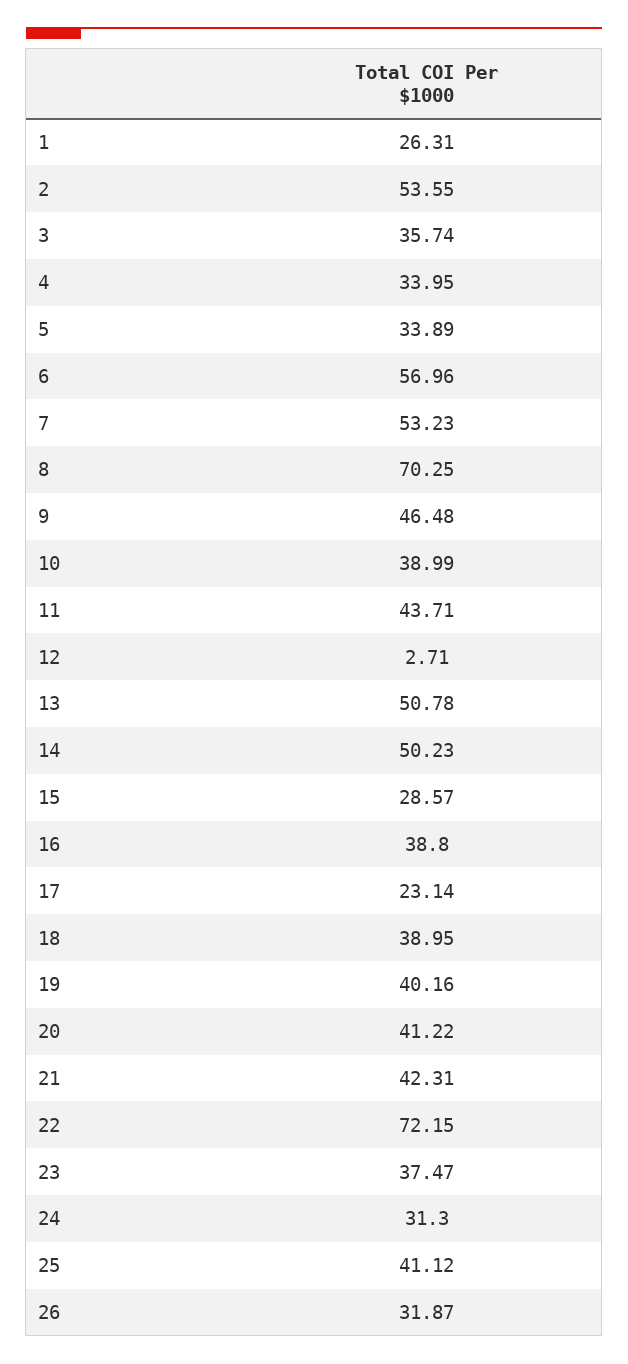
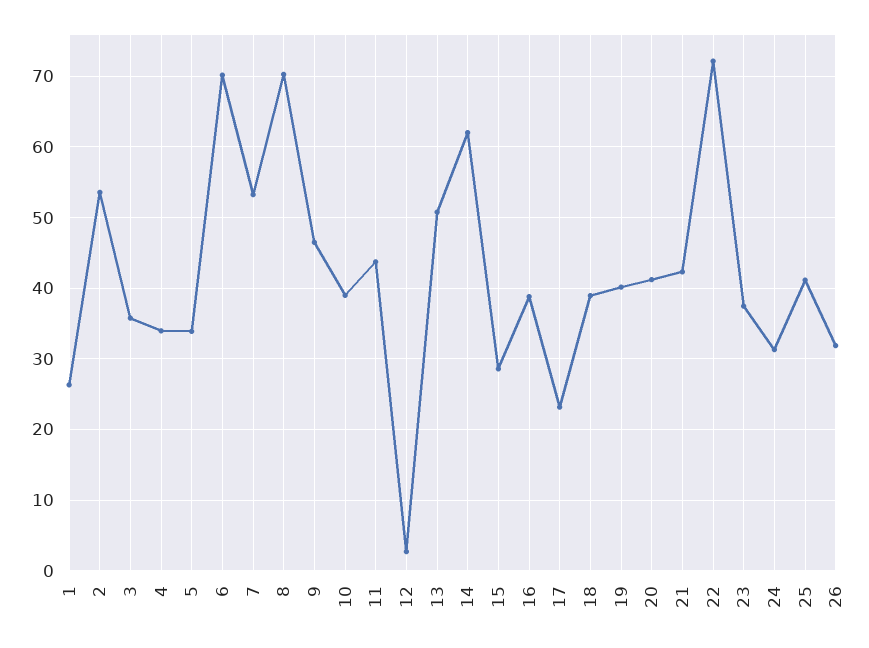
6: 56.96 -> 70
14: 50.23 -> 62

